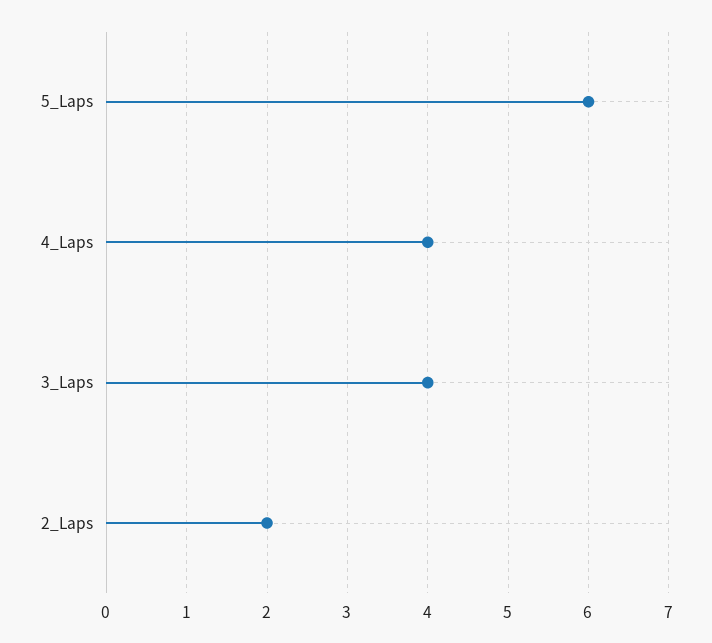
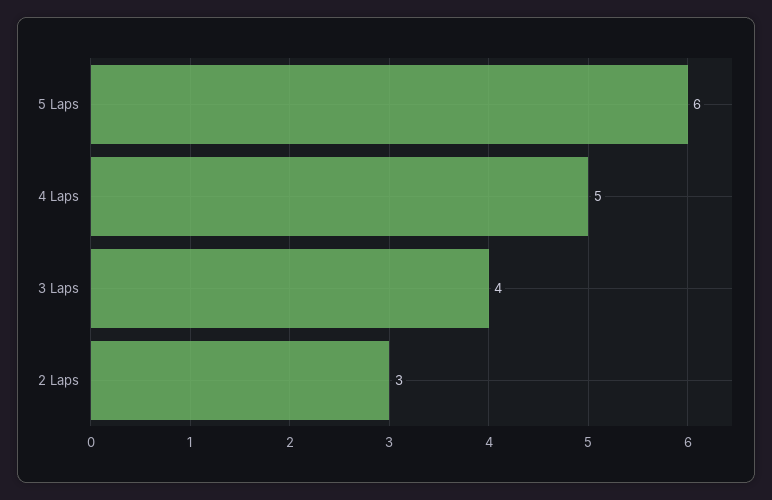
4_Laps: 4 -> 5
2_Laps: 2 -> 3

